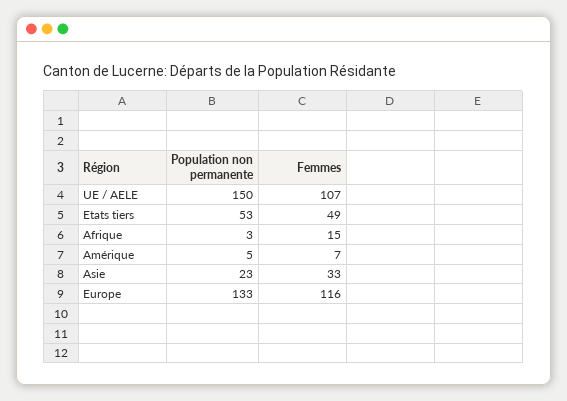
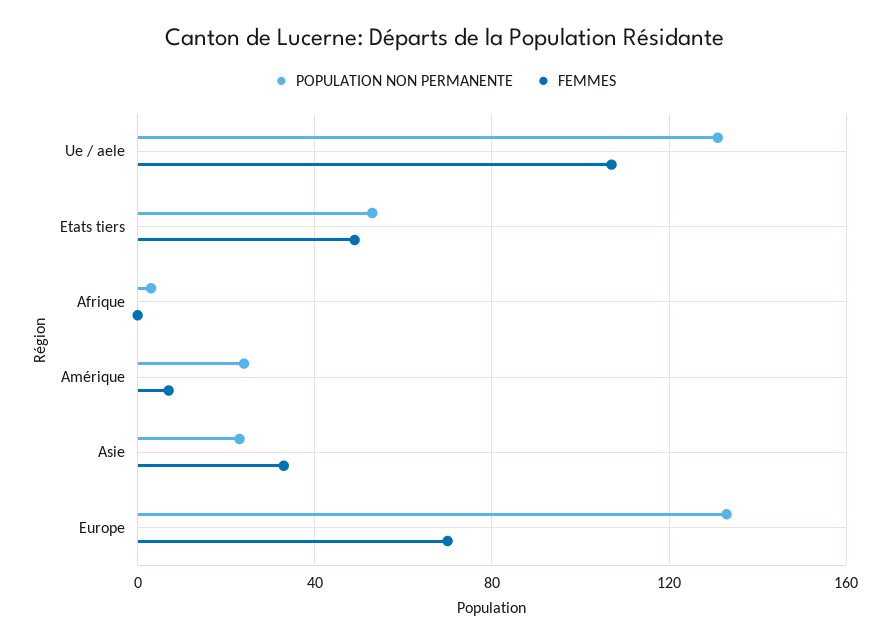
Population non permanente, UE / AELE: 150 -> 130
Femmes, Afrique: 15 -> 0
Population non permanente, Amérique: 5 -> 25
Femmes, Europe: 116 -> 70

